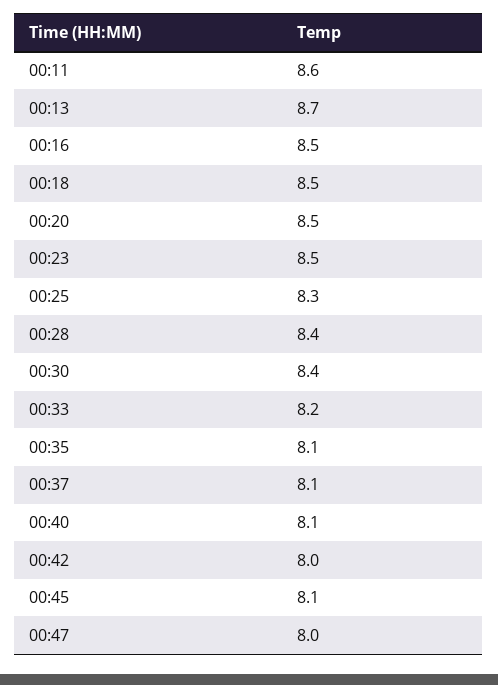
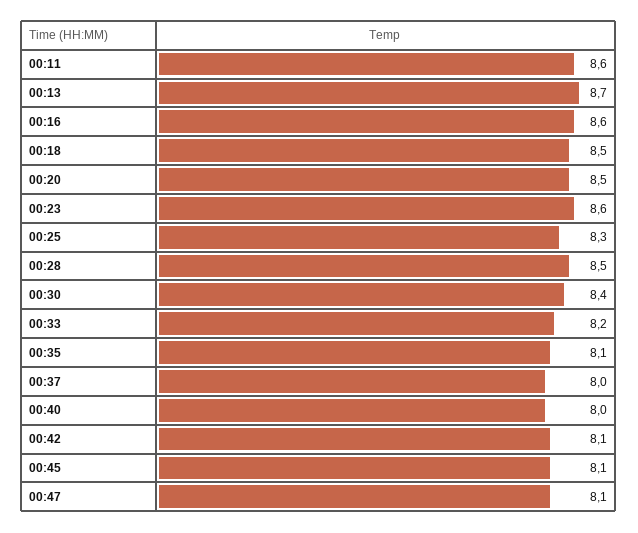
00:16: 8.5 -> 8.6
00:23: 8.5 -> 8.6
00:28: 8.4 -> 8.5
00:37: 8.1 -> 8
00:40: 8.1 -> 8
00:42: 8 -> 8.1
00:47: 8 -> 8.1

